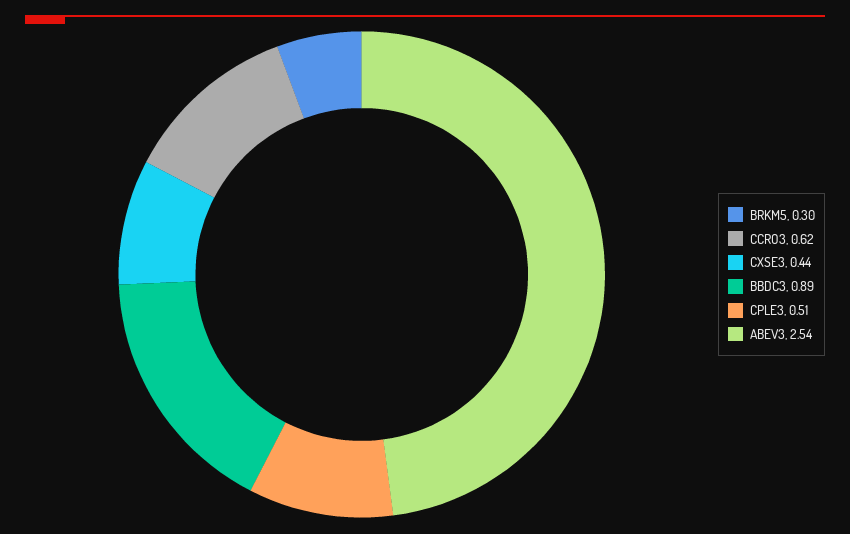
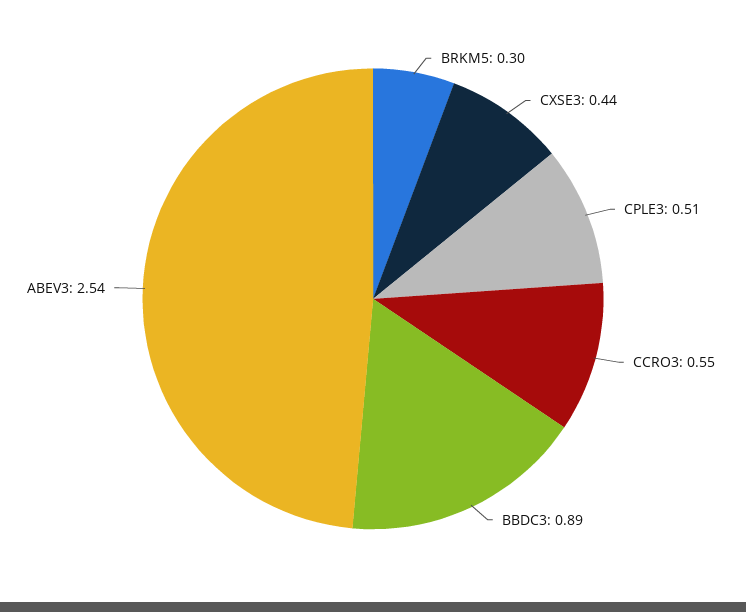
CCRO3: 0.62 -> 0.55

